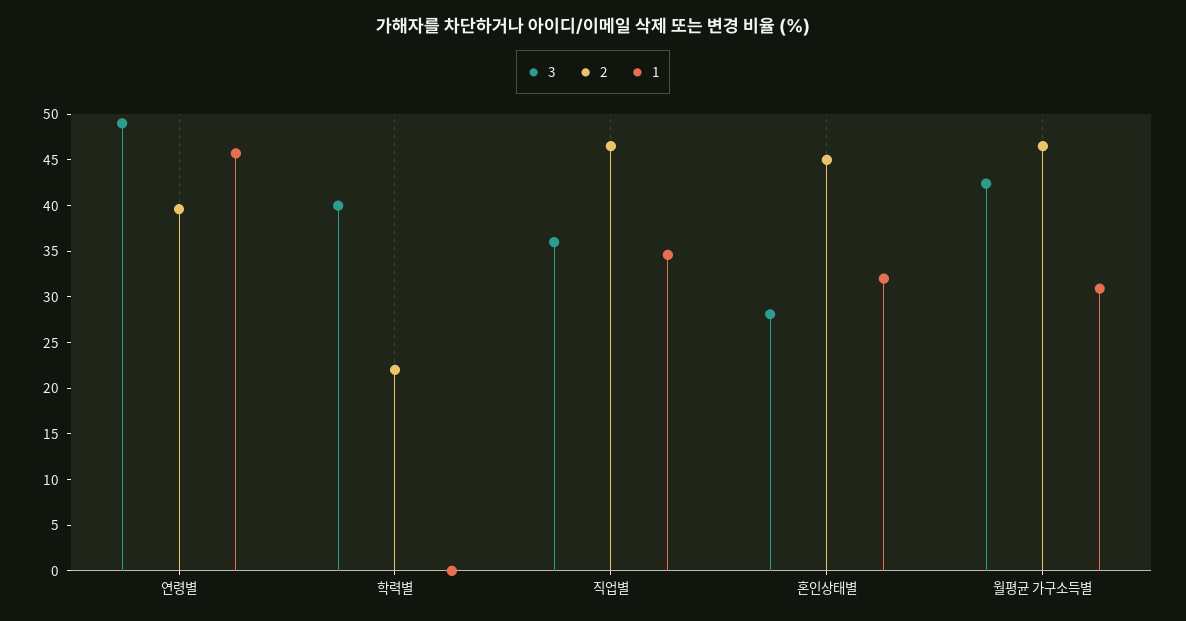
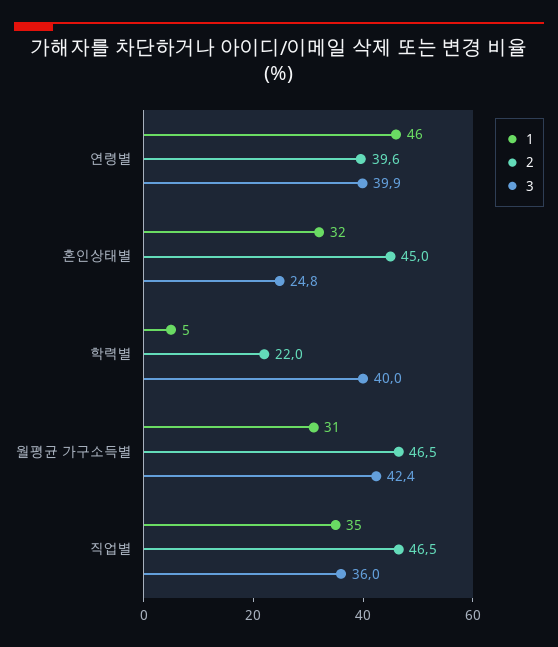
3, 연령별: 49 -> 39.9
1, 학력별: 0 -> 5
3, 혼인상태별: 28 -> 24.8

